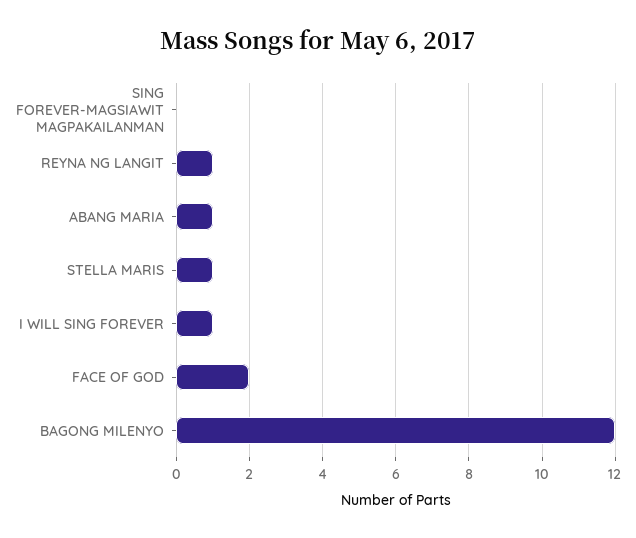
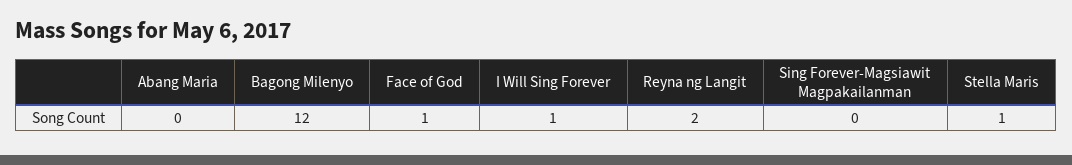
REYNA NG LANGIT: 1 -> 2
ABANG MARIA: 1 -> 0
FACE OF GOD: 2 -> 1

